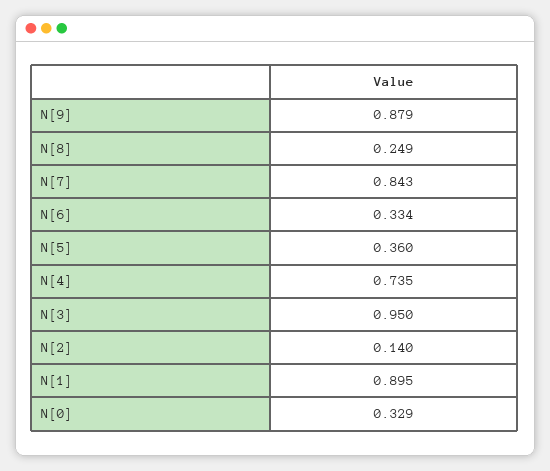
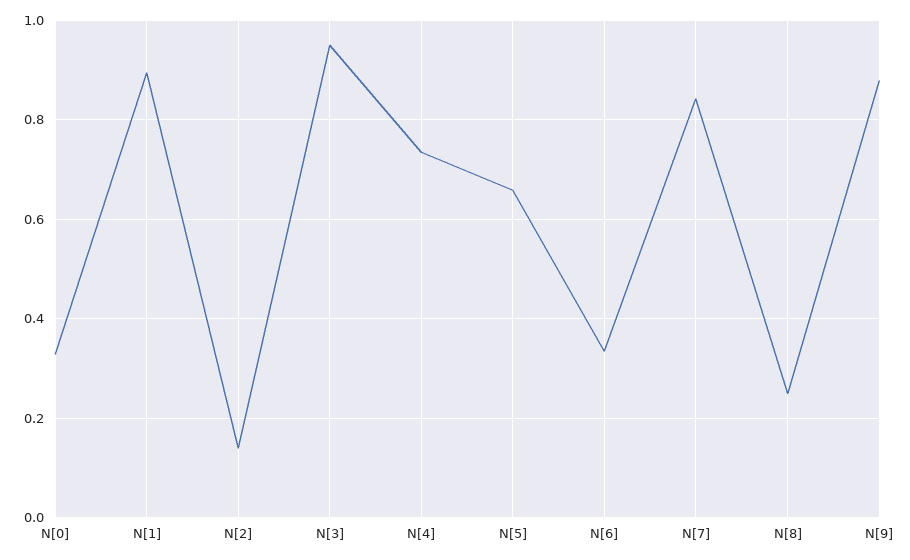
N[5]: 0.36 -> 0.66

